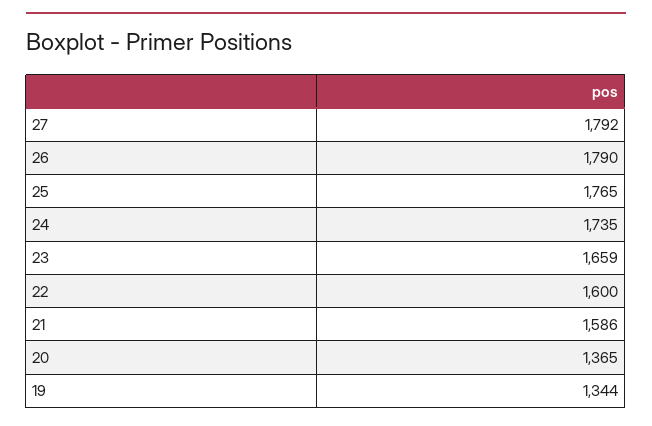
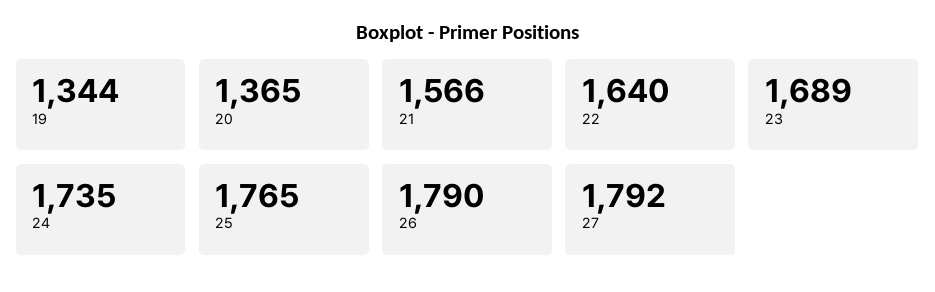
23: 1659 -> 1689
22: 1600 -> 1640
21: 1586 -> 1566

